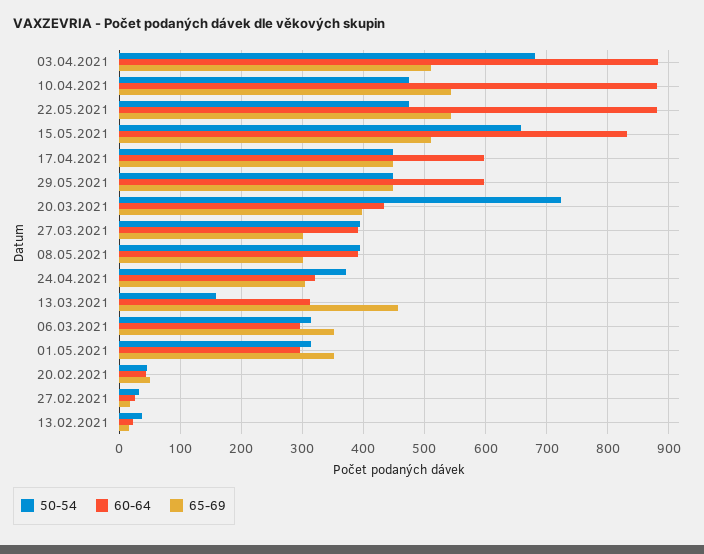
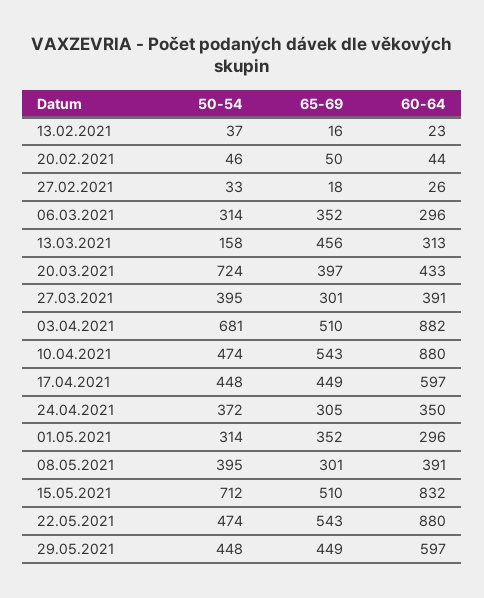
50-54, 15.05.2021: 660 -> 712
60-64, 24.04.2021: 320 -> 350

